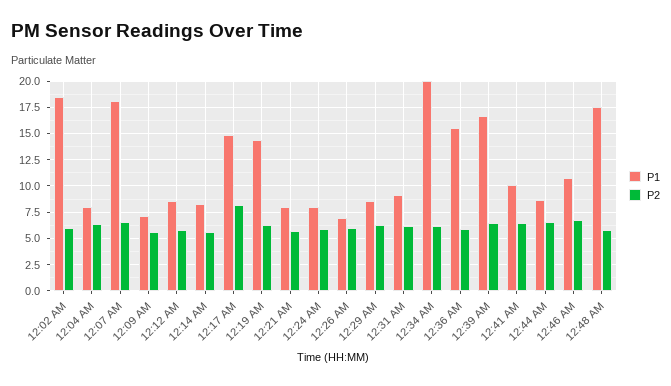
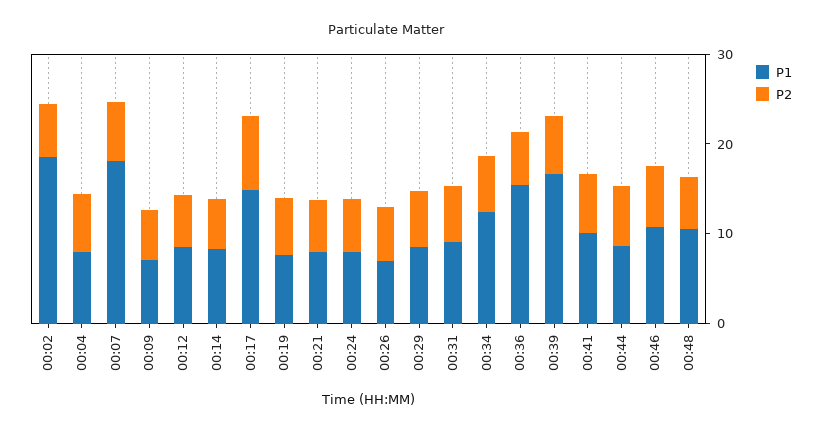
P1, 12:19 AM: 15 -> 8
P1, 12:34 AM: 20 -> 12
P1, 12:48 AM: 17.5 -> 10

